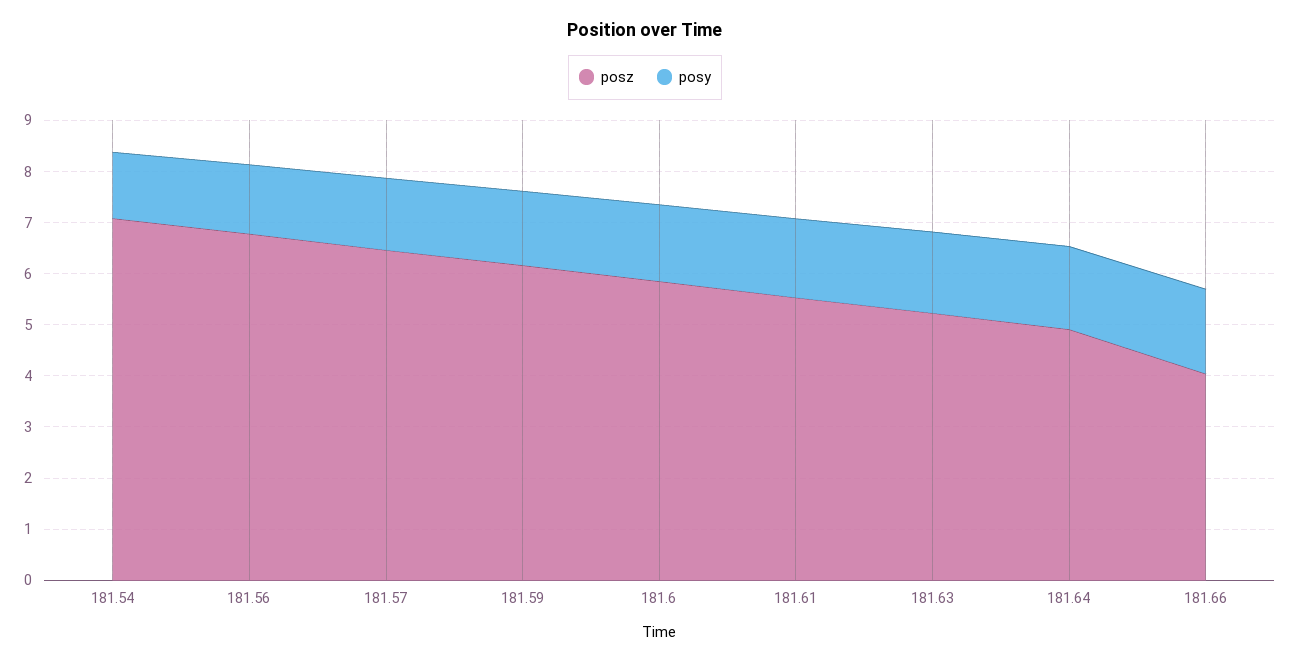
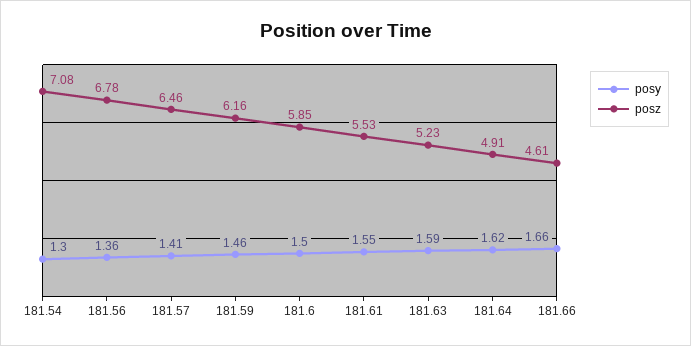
posz, 181.66: 4 -> 4.61

